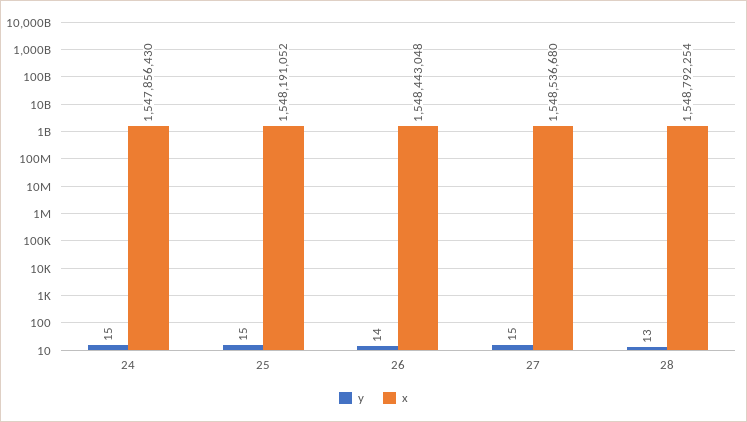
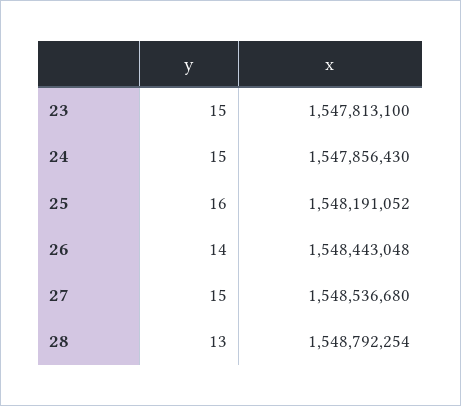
y, 25: 15 -> 16
y, 23: none -> 15
x, 23: none -> 1547813100

